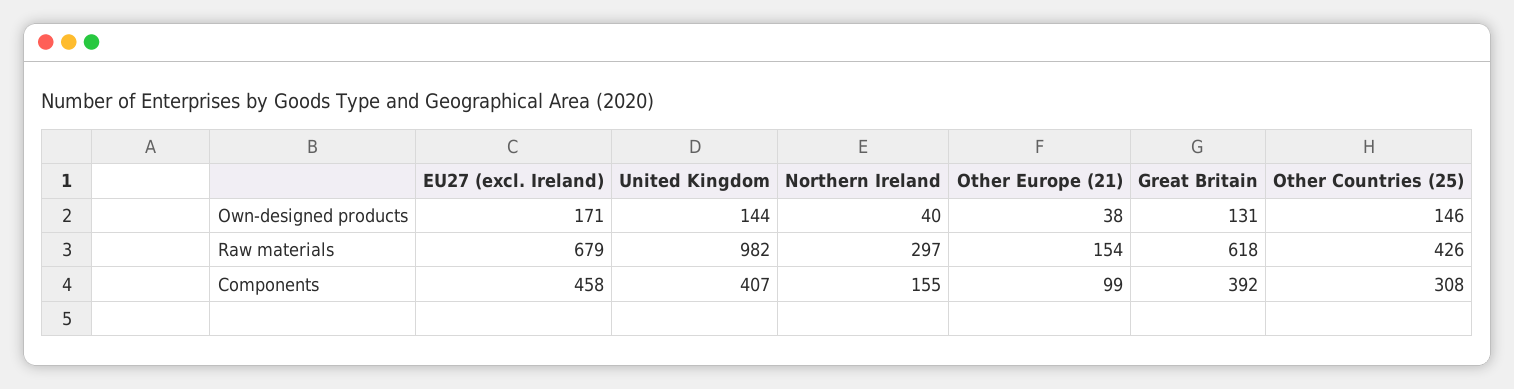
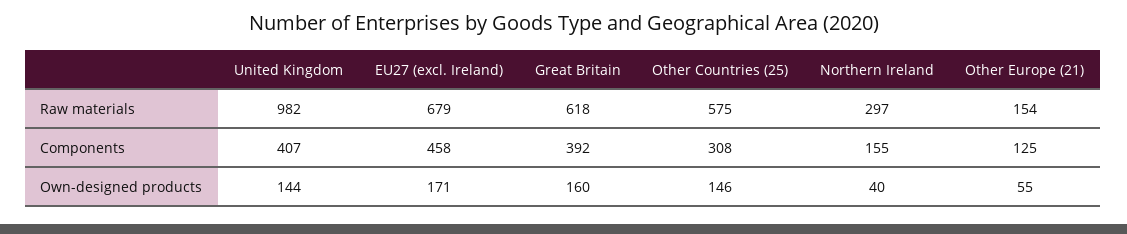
Other Europe (21), Own-designed products: 38 -> 55
Great Britain, Own-designed products: 131 -> 160
Other Countries (25), Raw materials: 426 -> 575
Other Europe (21), Components: 99 -> 125

